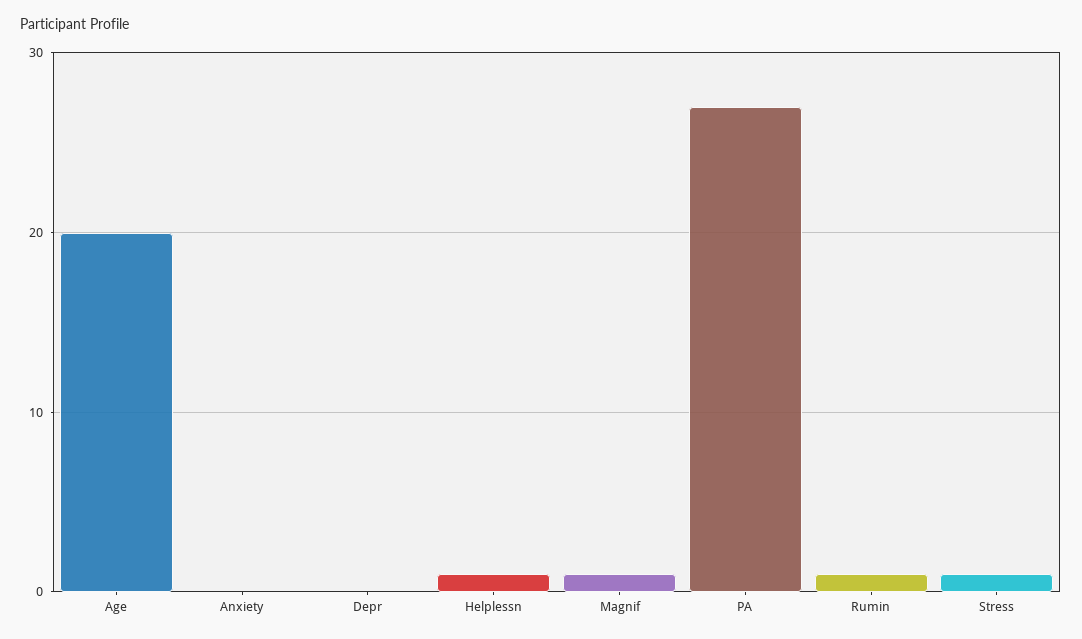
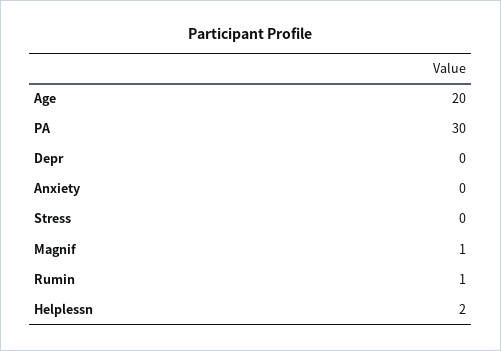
Helplessn: 1 -> 2
PA: 27 -> 30
Stress: 1 -> 0

